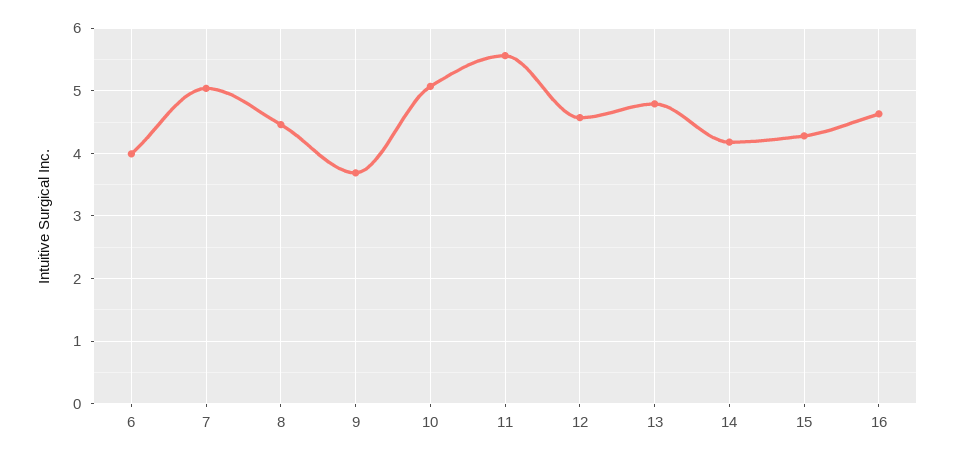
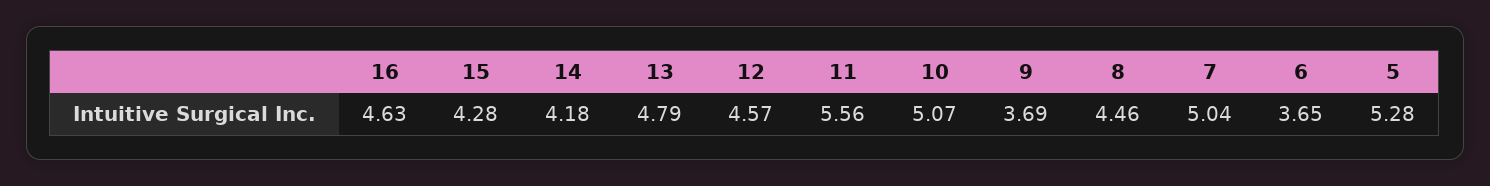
6: 4 -> 3.65
5: none -> 5.28

